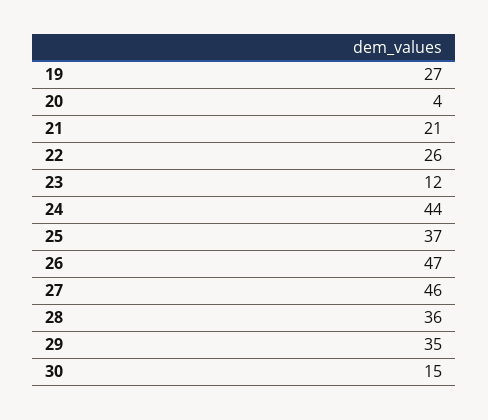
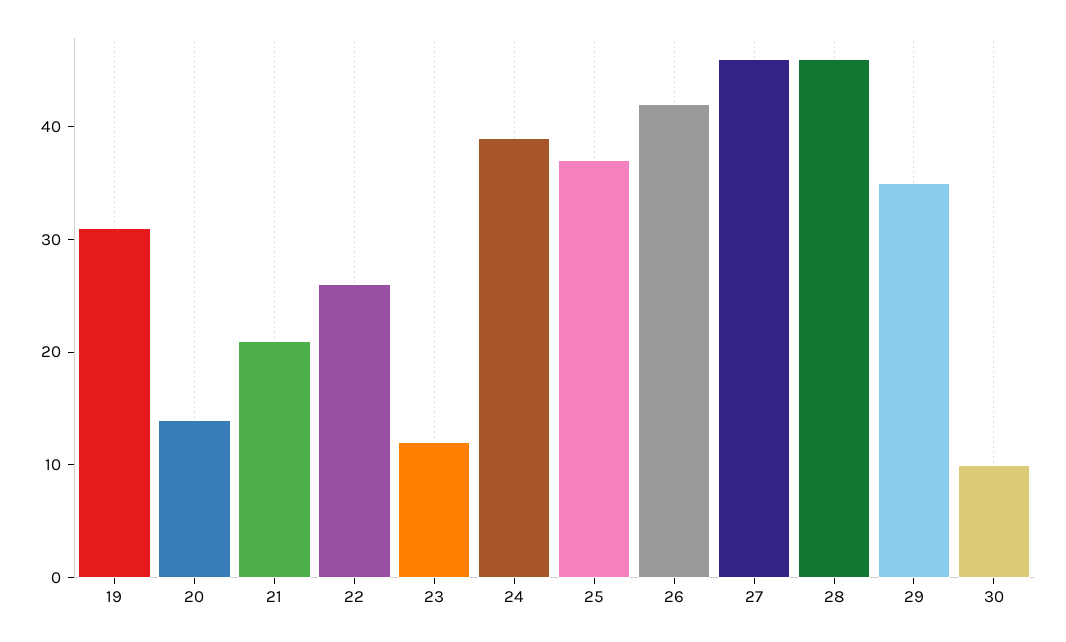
19: 27 -> 31
20: 4 -> 14
24: 44 -> 39
26: 47 -> 42
28: 36 -> 46
30: 15 -> 10

